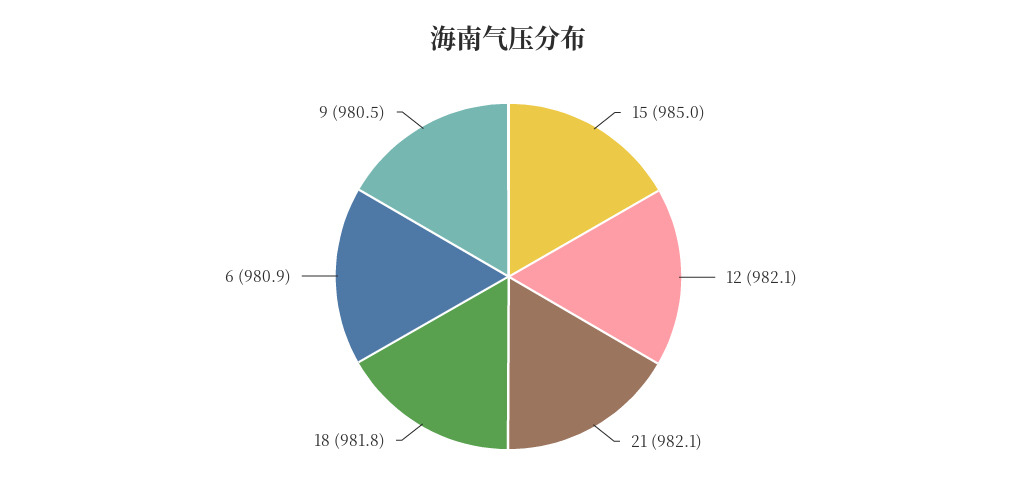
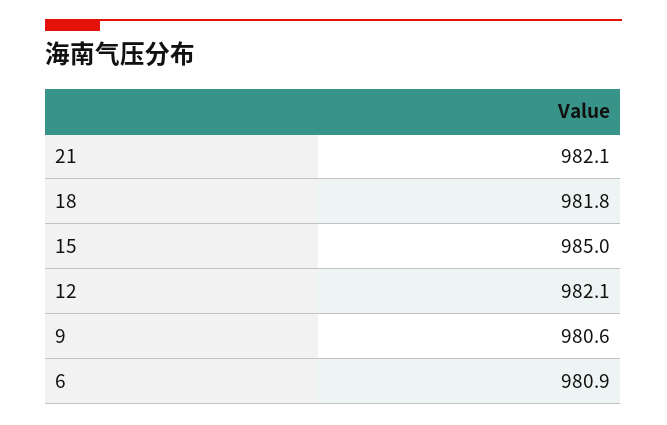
9: 980.5 -> 980.6

